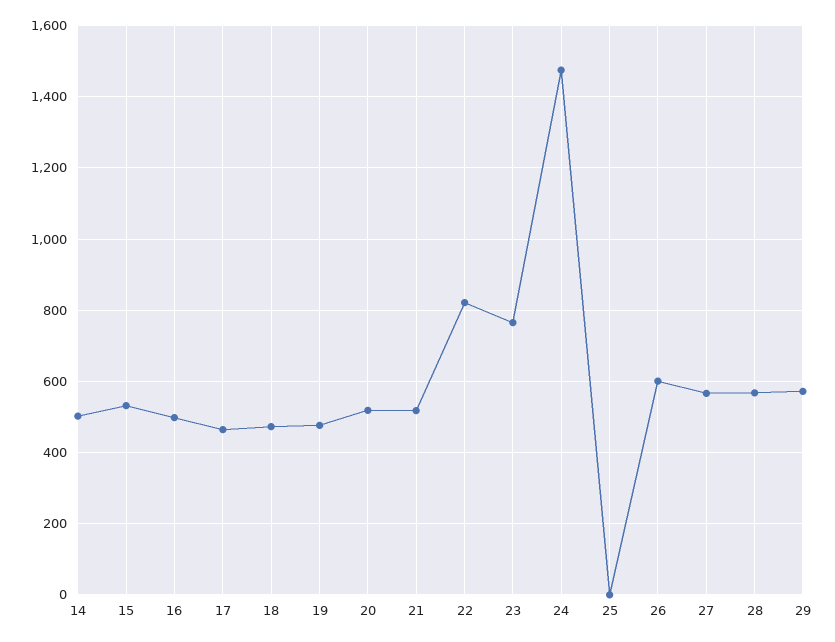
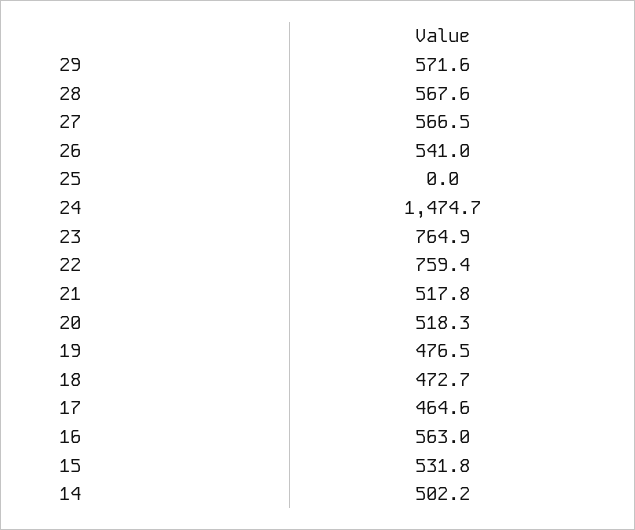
16: 500 -> 563
22: 820 -> 759.4
26: 600 -> 541

